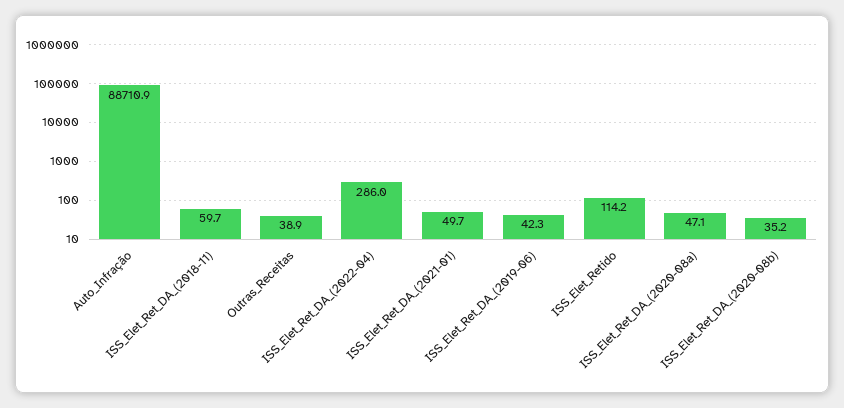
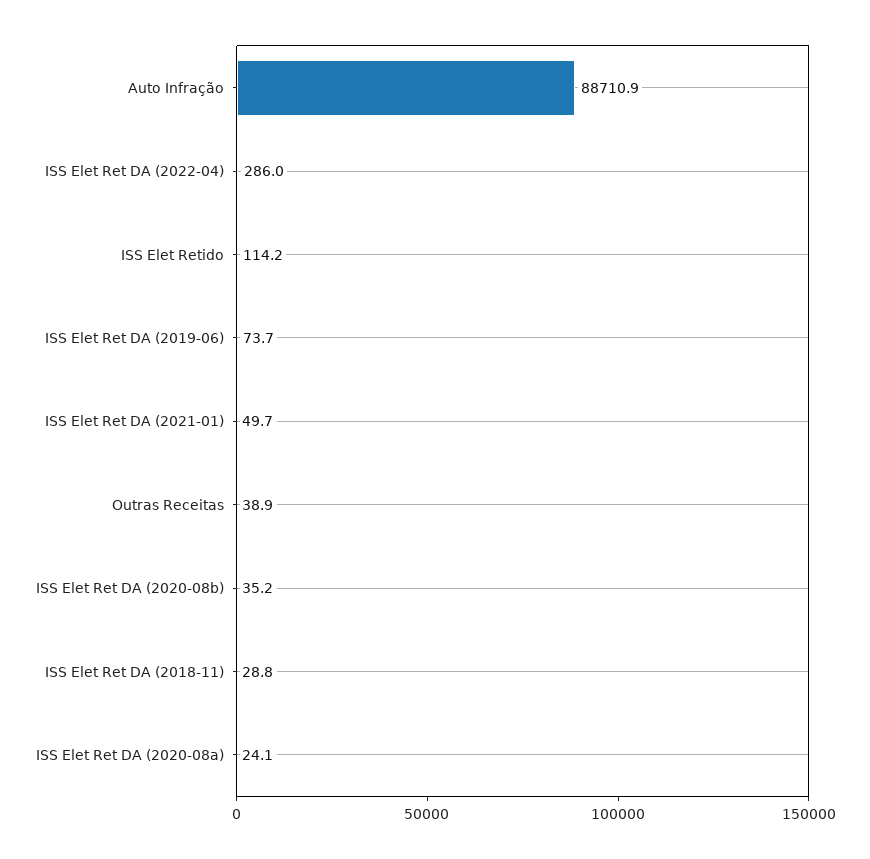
ISS_Elet_Ret_DA_(2018-11): 59.7 -> 28.8
ISS_Elet_Ret_DA_(2019-06): 42.3 -> 73.7
ISS_Elet_Ret_DA_(2020-08a): 47.1 -> 24.1

